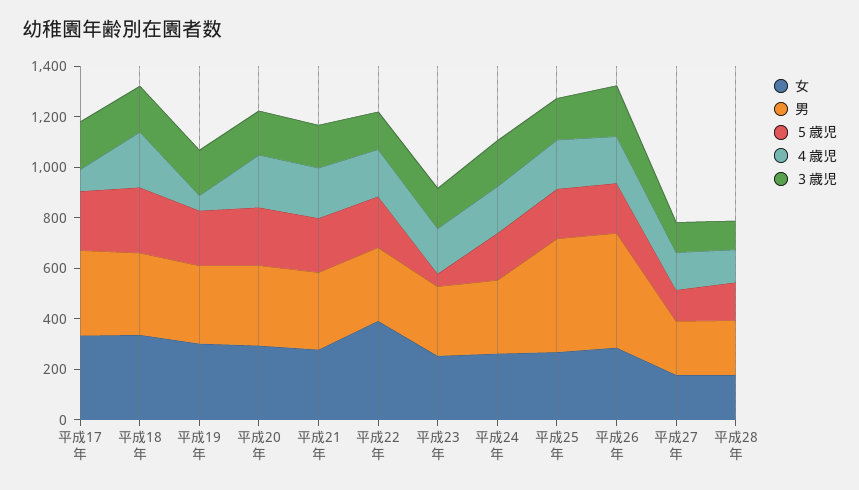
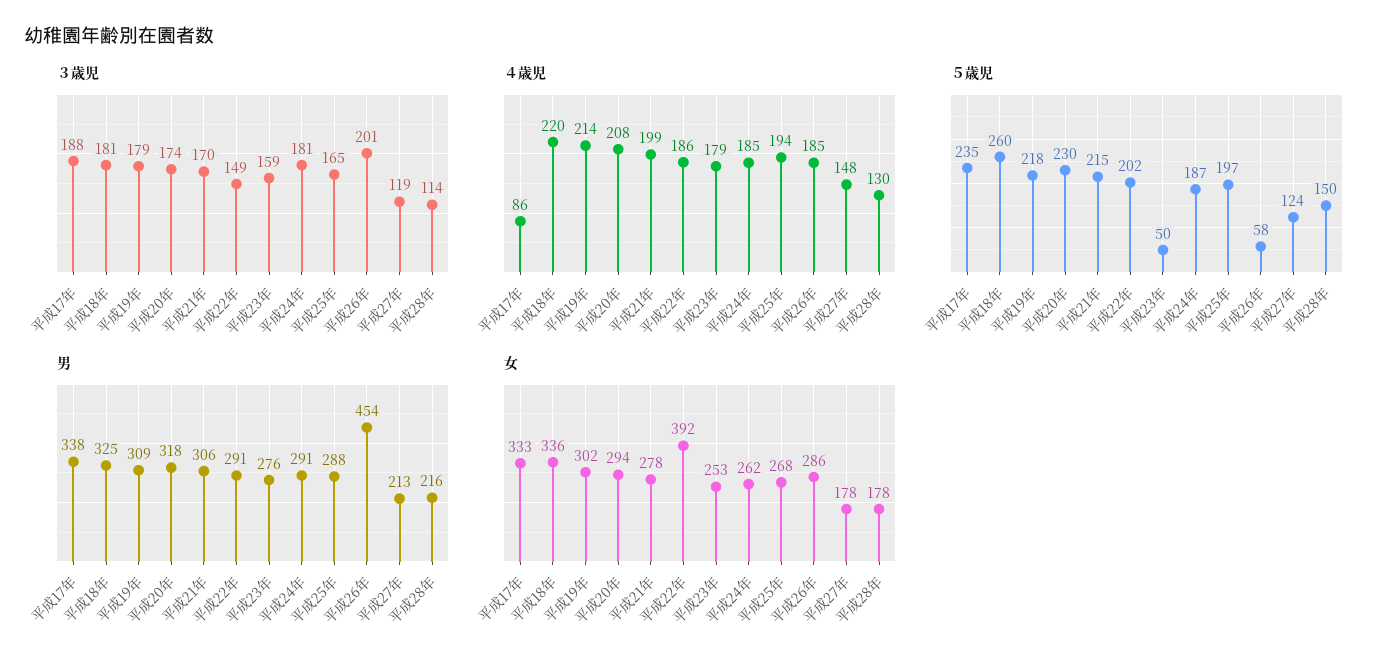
４歳児, 平成19年: 50 -> 214
男, 平成25年: 450 -> 288
５歳児, 平成26年: 200 -> 58

